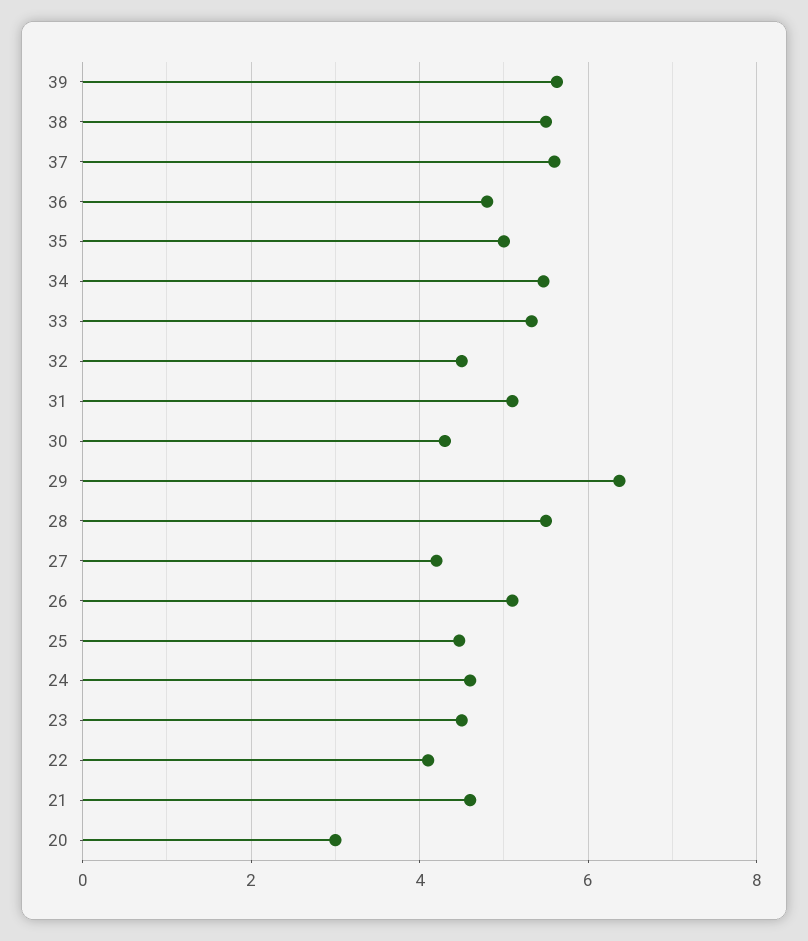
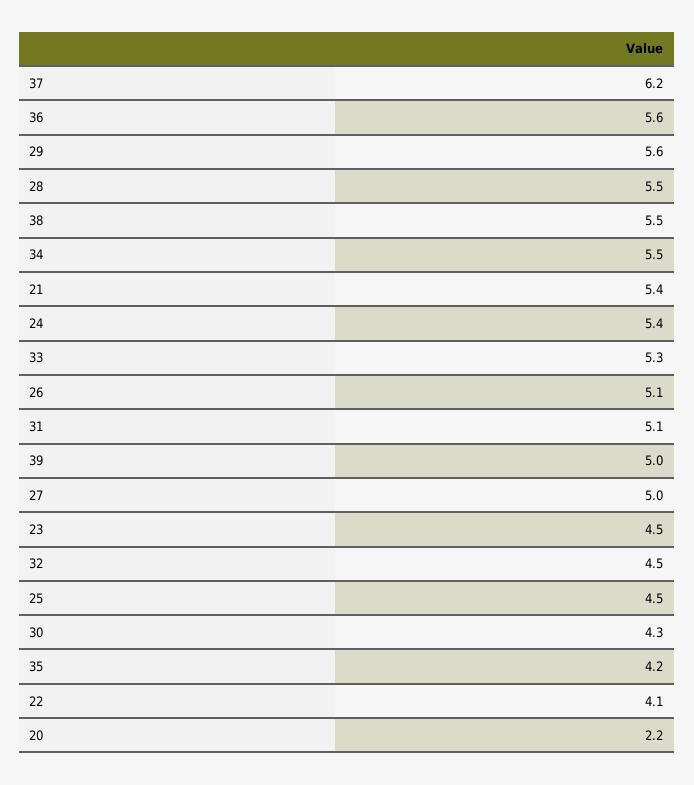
39: 5.6 -> 5
37: 5.6 -> 6.2
36: 4.8 -> 5.6
35: 5 -> 4.2
29: 6.4 -> 5.6
27: 4.2 -> 5
24: 4.6 -> 5.4
21: 4.6 -> 5.4
20: 3 -> 2.2

